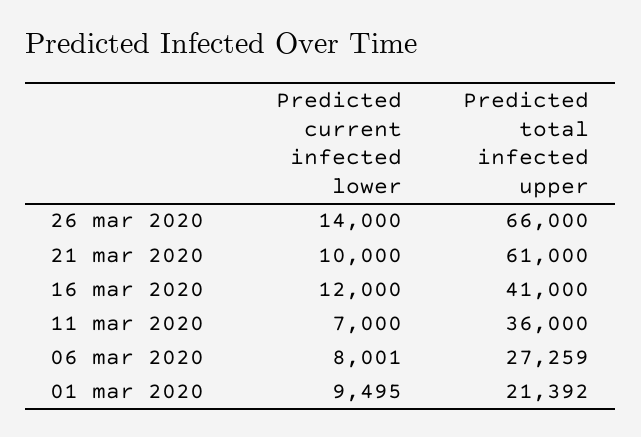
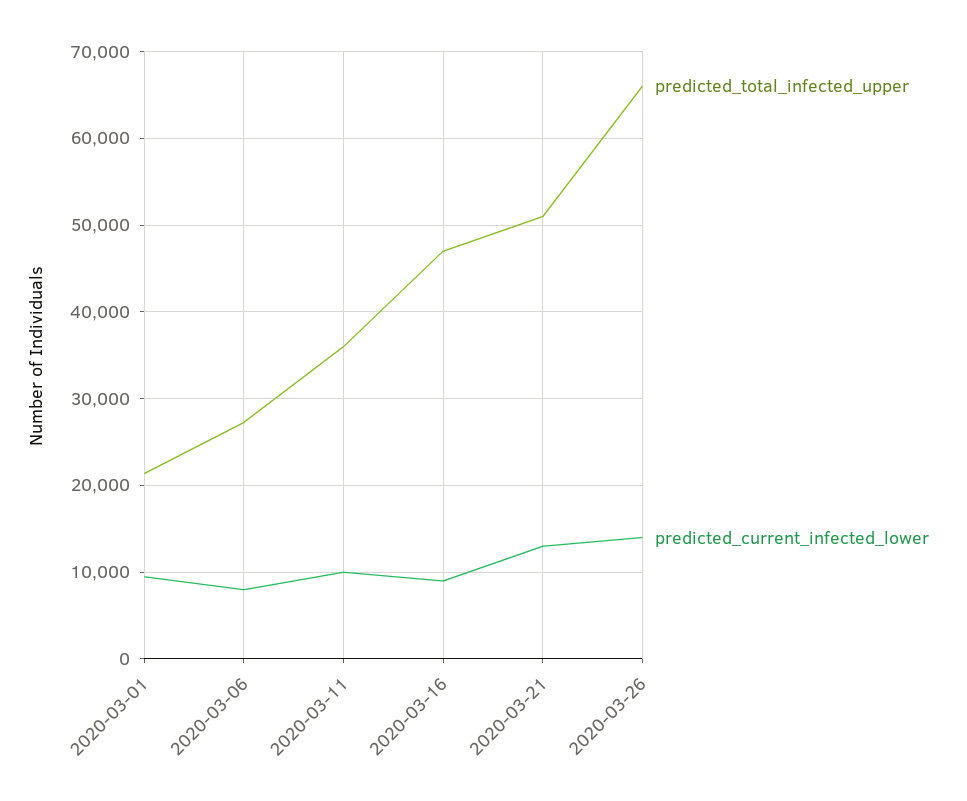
Predicted current infected lower, 21 mar 2020: 10000 -> 13000
Predicted total infected upper, 21 mar 2020: 61000 -> 51000
Predicted current infected lower, 16 mar 2020: 12000 -> 9000
Predicted total infected upper, 16 mar 2020: 41000 -> 47000
Predicted current infected lower, 11 mar 2020: 7000 -> 10000

